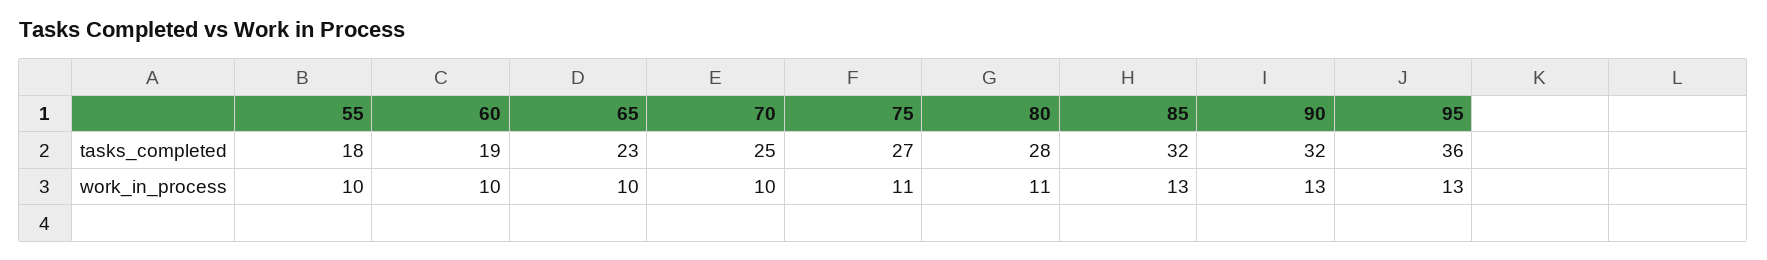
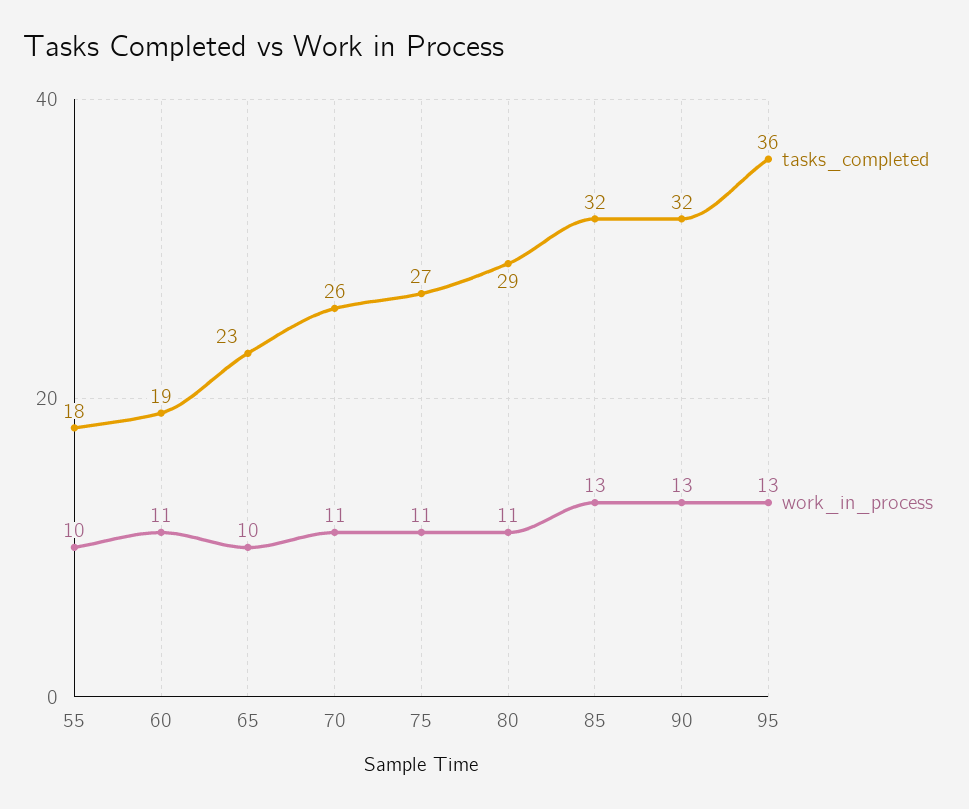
tasks_completed, 70: 25 -> 26
tasks_completed, 80: 28 -> 29
work_in_process, 60: 10 -> 11
work_in_process, 70: 10 -> 11

